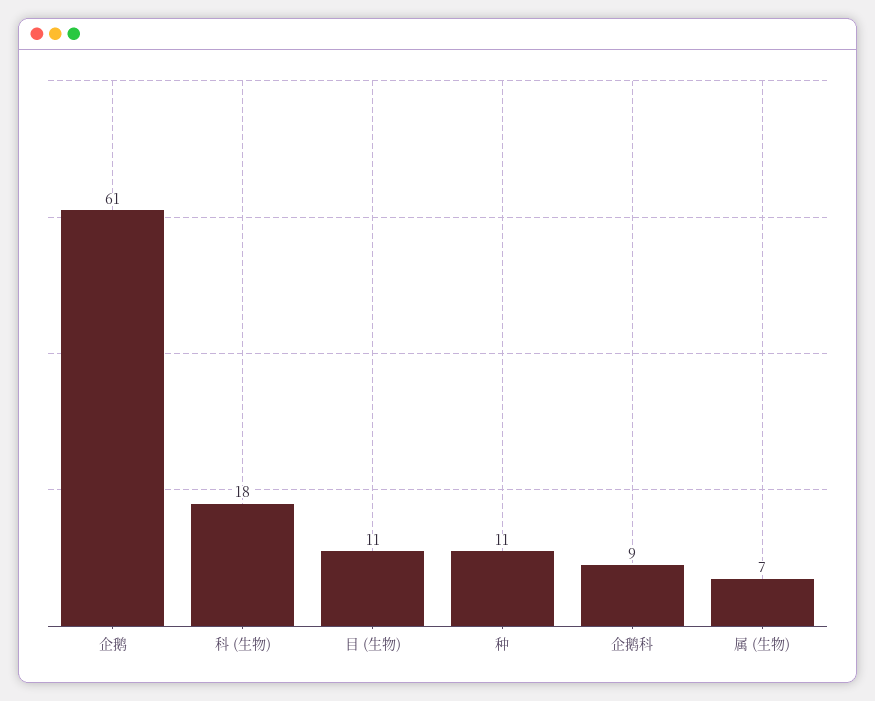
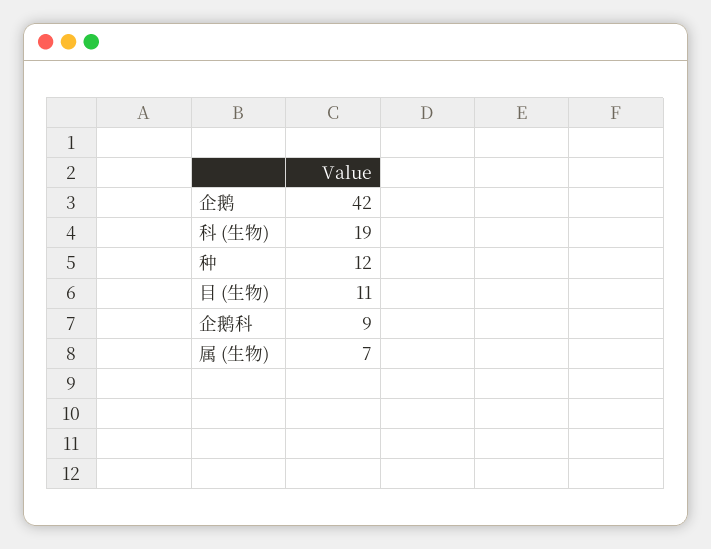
企鹅: 61 -> 42
科 (生物): 18 -> 19
种: 11 -> 12

